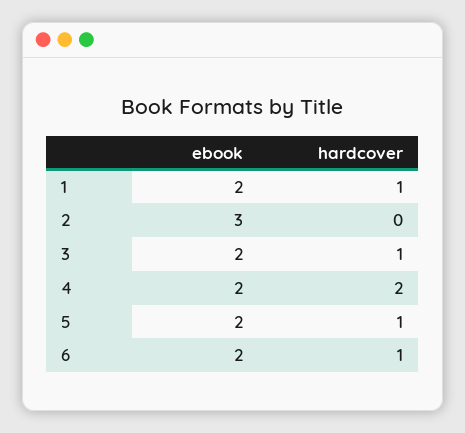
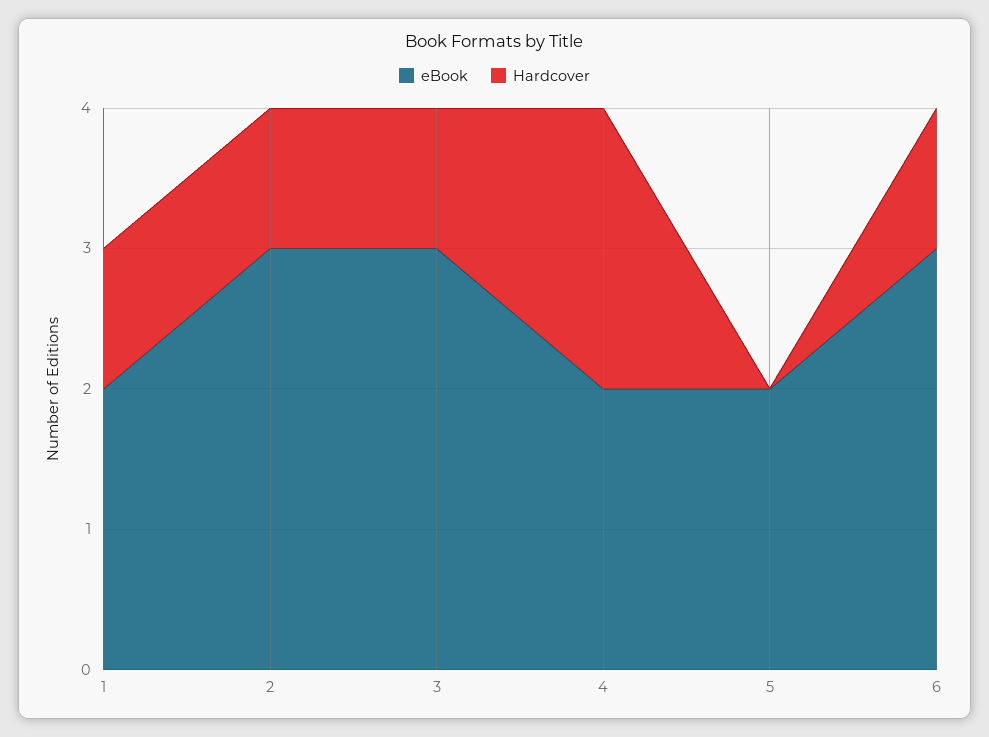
hardcover, 2: 0 -> 1
ebook, 3: 2 -> 3
hardcover, 5: 1 -> 0
ebook, 6: 2 -> 3

